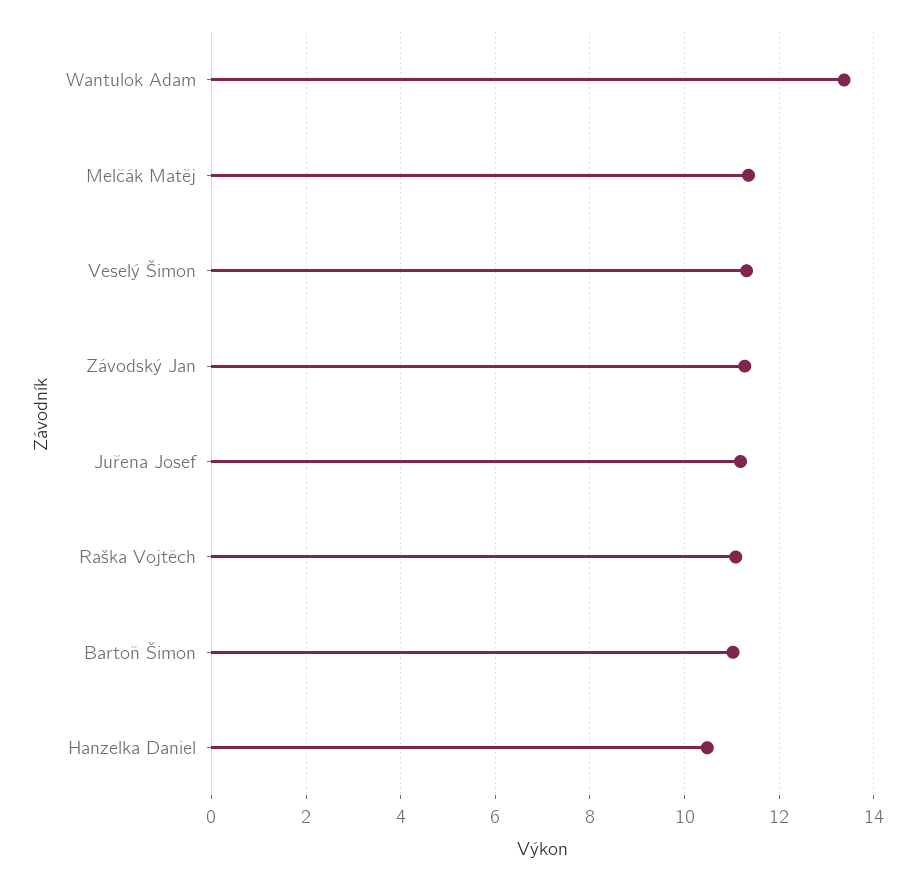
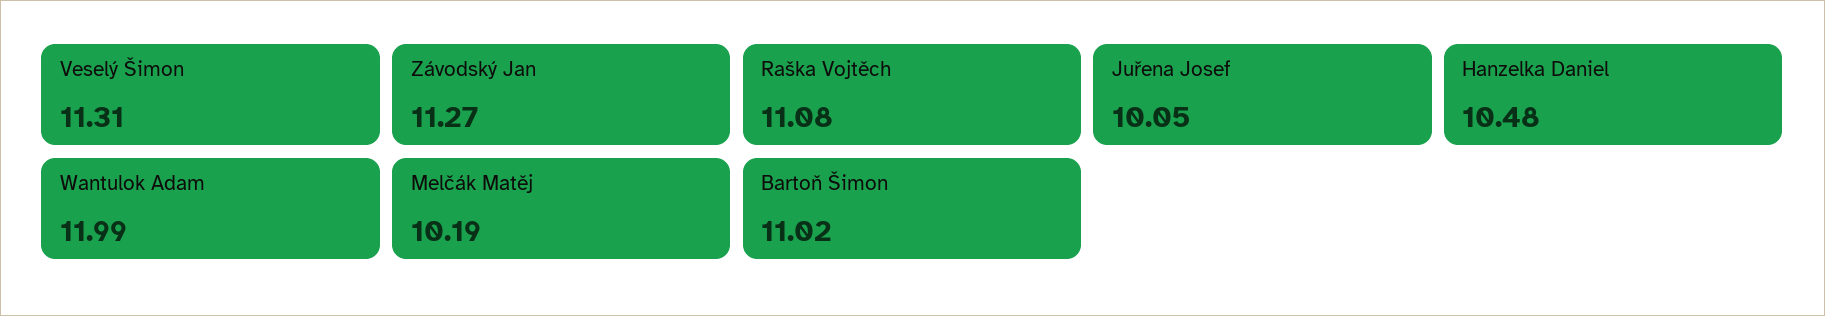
Wantulok Adam: 13.4 -> 11.99
Melčák Matěj: 11.4 -> 10.19
Juřena Josef: 11.2 -> 10.05

